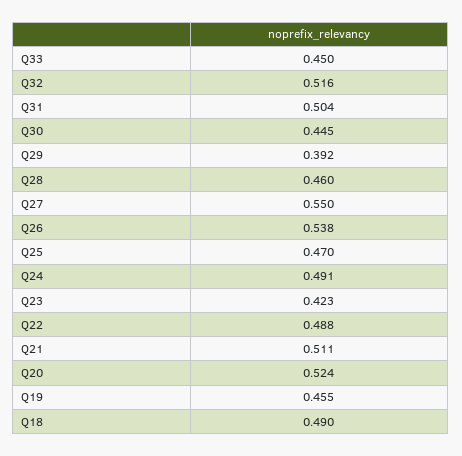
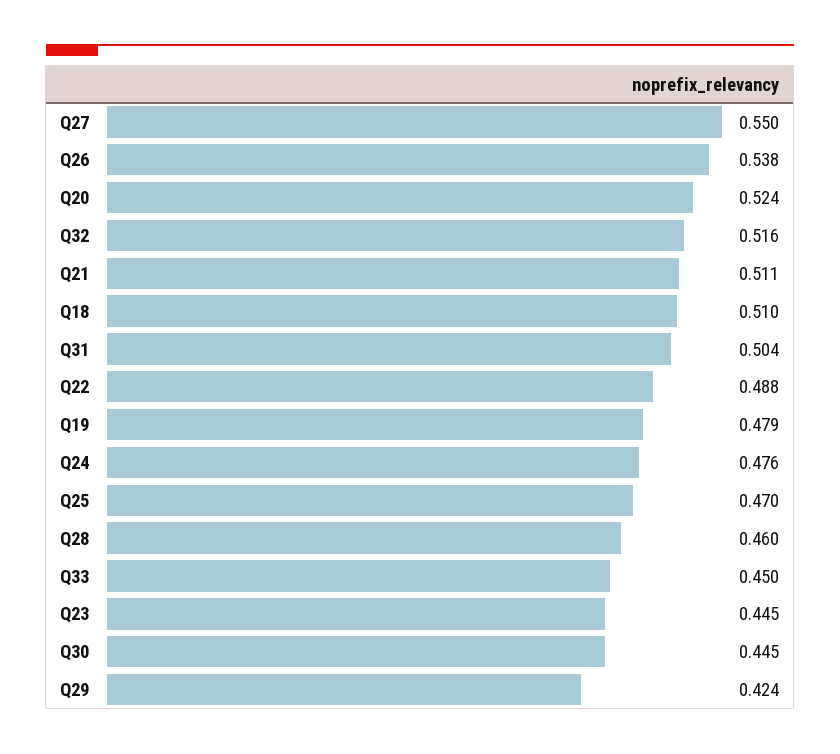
Q29: 0.392 -> 0.424
Q24: 0.491 -> 0.476
Q23: 0.423 -> 0.445
Q19: 0.455 -> 0.479
Q18: 0.49 -> 0.51

